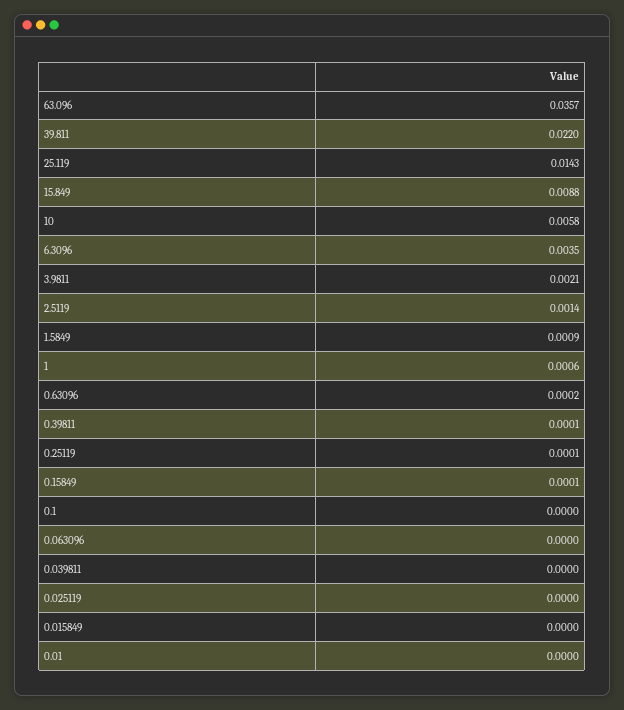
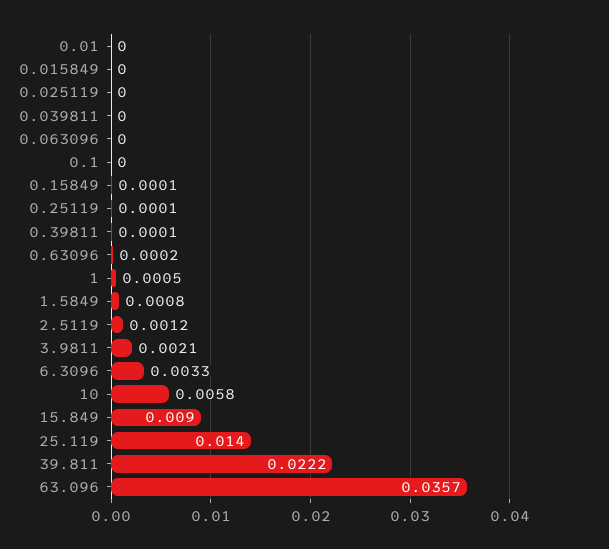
39.811: 0.022 -> 0.0222
25.119: 0.0143 -> 0.014
15.849: 0.0088 -> 0.009
6.3096: 0.0035 -> 0.0033
2.5119: 0.0014 -> 0.0012
1.5849: 0.0009 -> 0.0008
1: 0.0006 -> 0.0005

